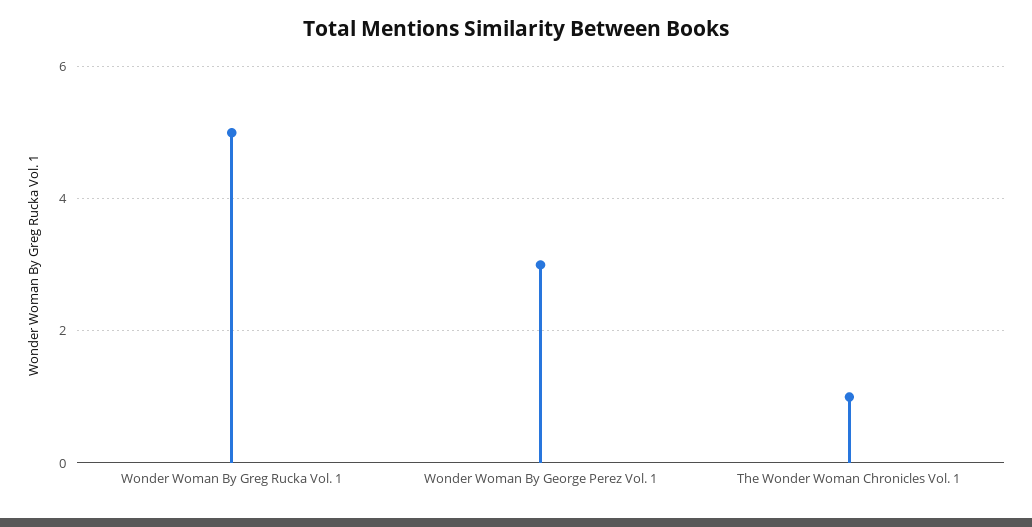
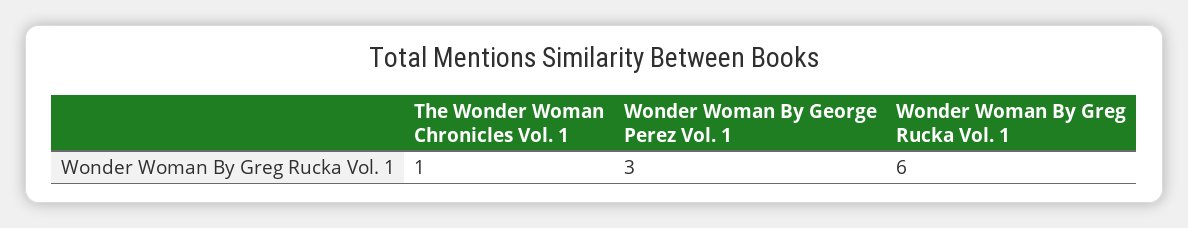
Wonder Woman By Greg Rucka Vol. 1: 5 -> 6

